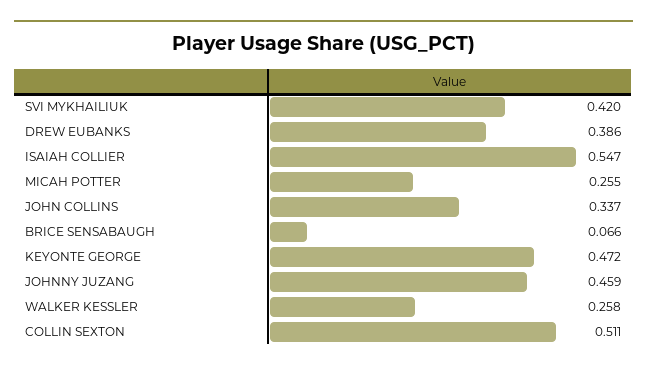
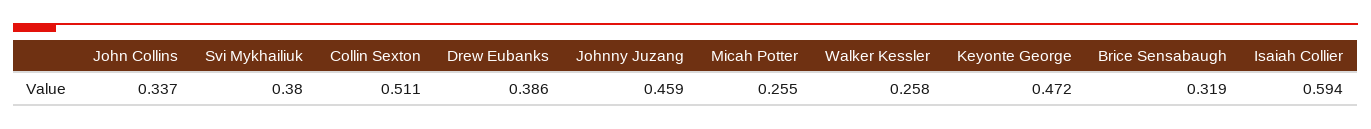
SVI MYKHAILIUK: 0.42 -> 0.38
ISAIAH COLLIER: 0.547 -> 0.594
BRICE SENSABAUGH: 0.066 -> 0.319

